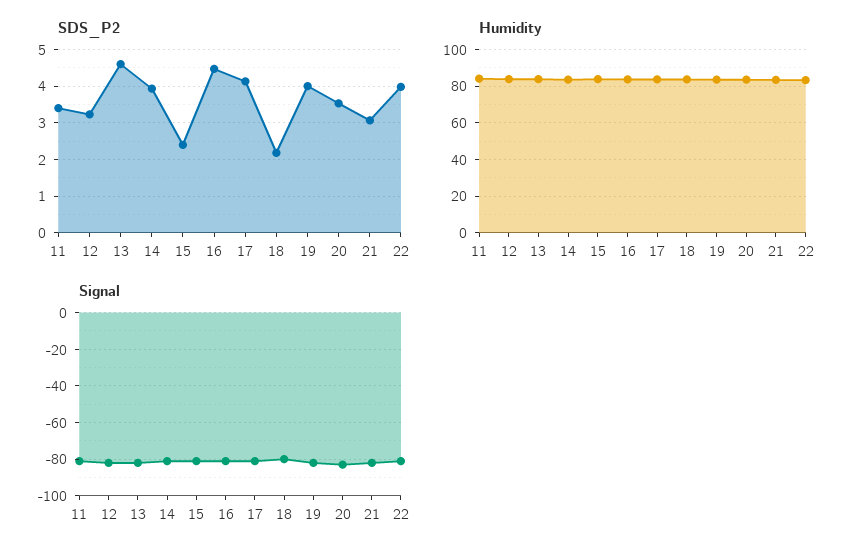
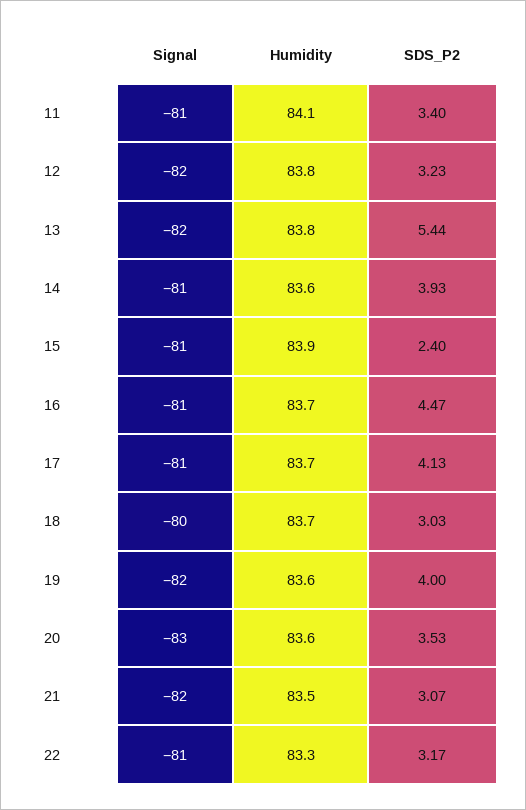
SDS_P2, 13: 4.6 -> 5.44
SDS_P2, 18: 2.2 -> 3.03
SDS_P2, 22: 4 -> 3.17

